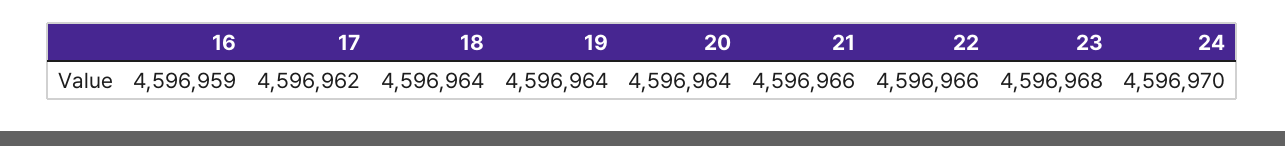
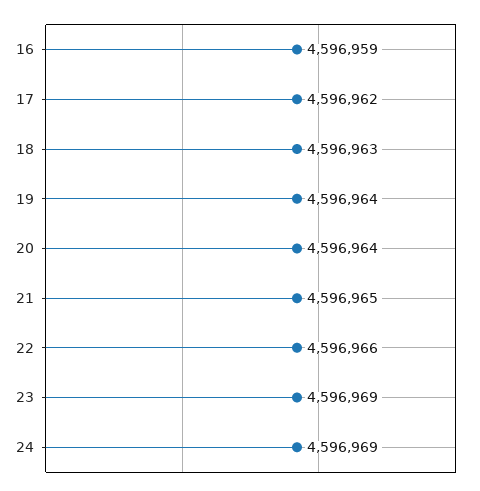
18: 4596964 -> 4596963
21: 4596966 -> 4596965
23: 4596968 -> 4596969
24: 4596970 -> 4596969

